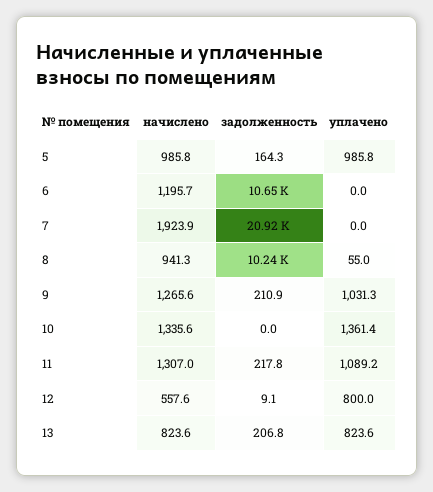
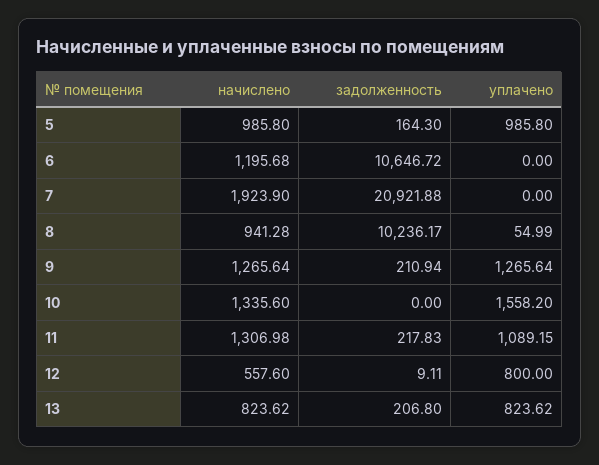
уплачено, 9: 1031.3 -> 1265.64
уплачено, 10: 1361.4 -> 1558.2

